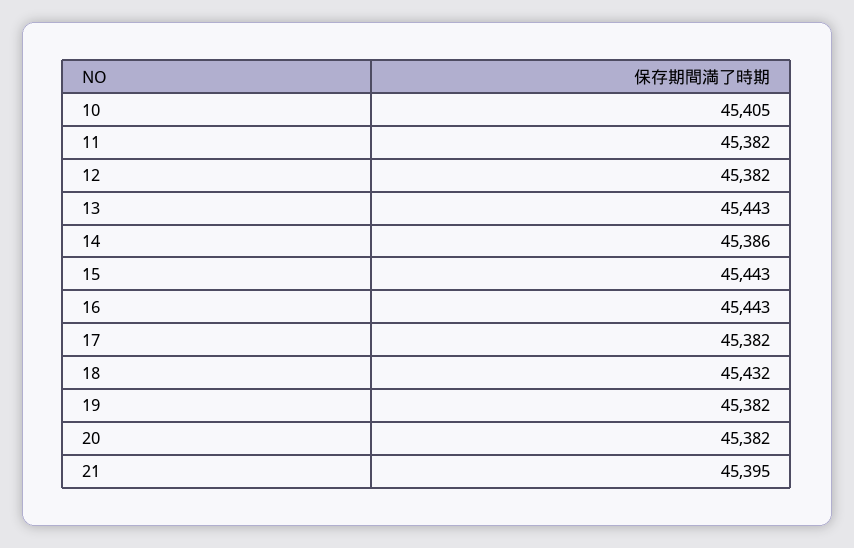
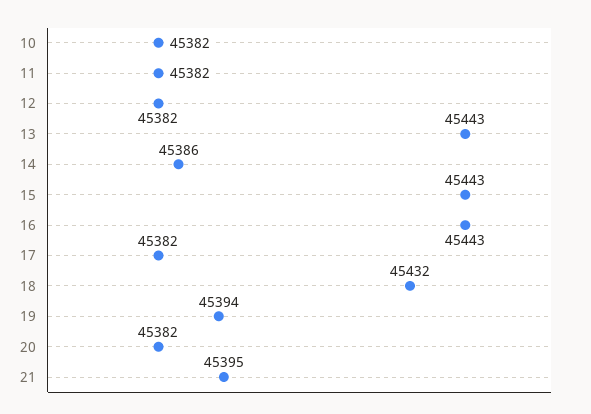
10: 45405 -> 45382
19: 45382 -> 45394

